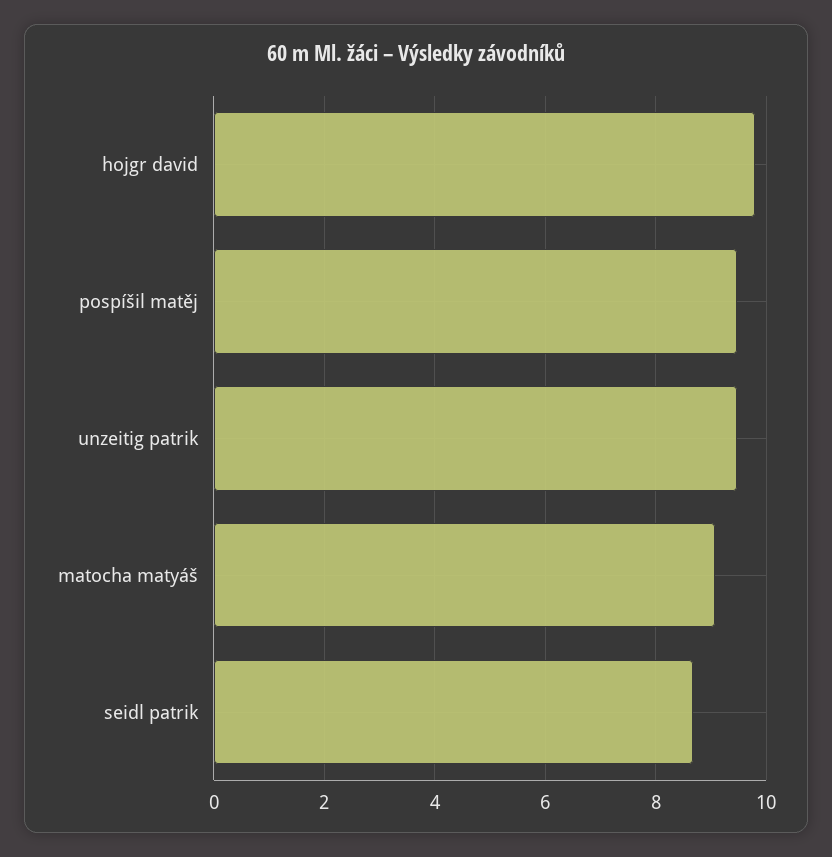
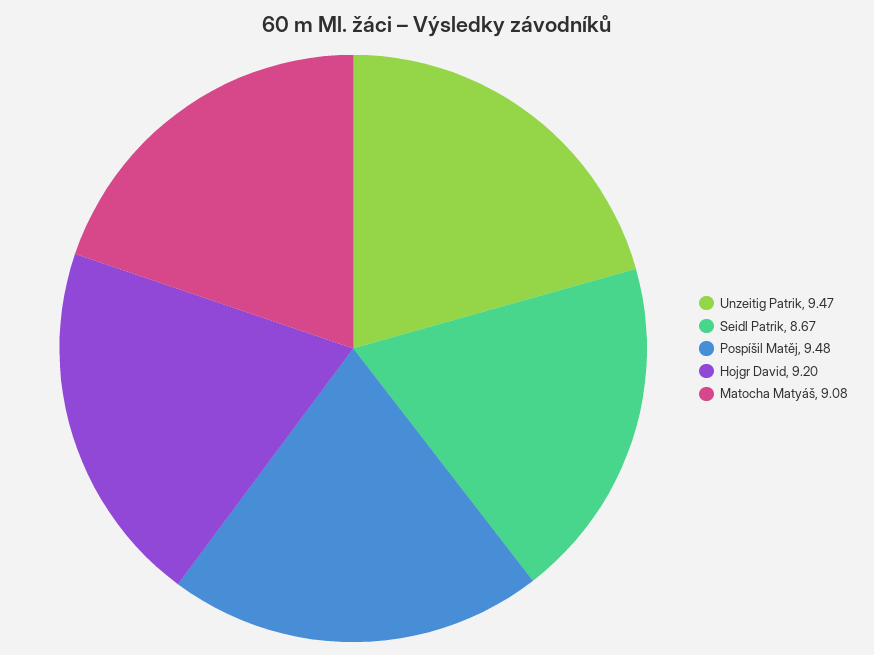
hojgr david: 9.8 -> 9.2

